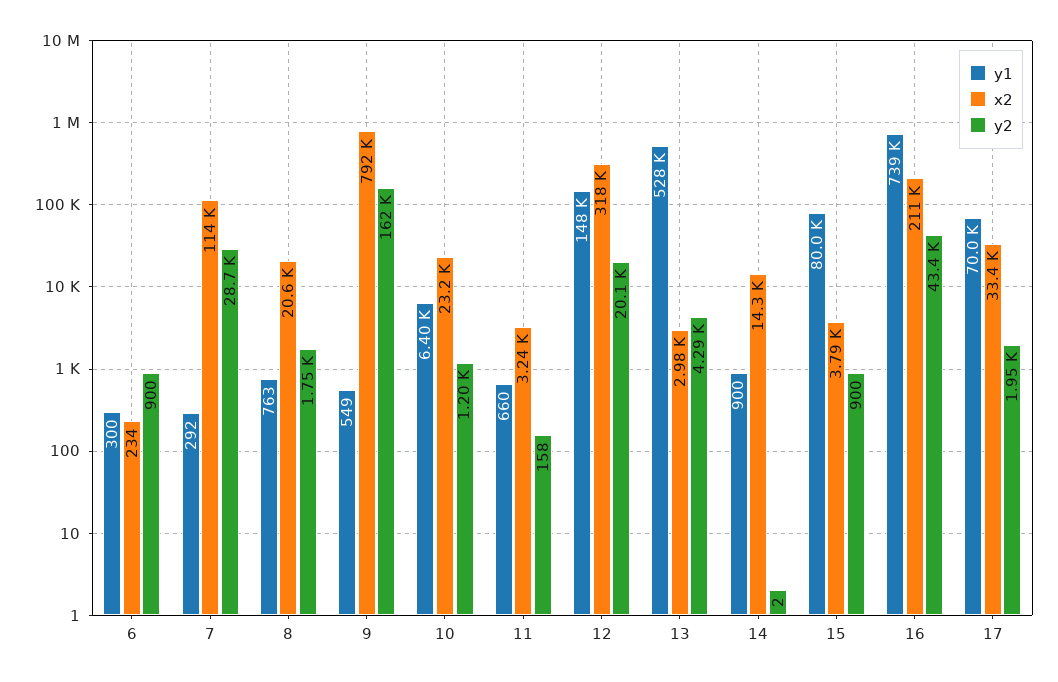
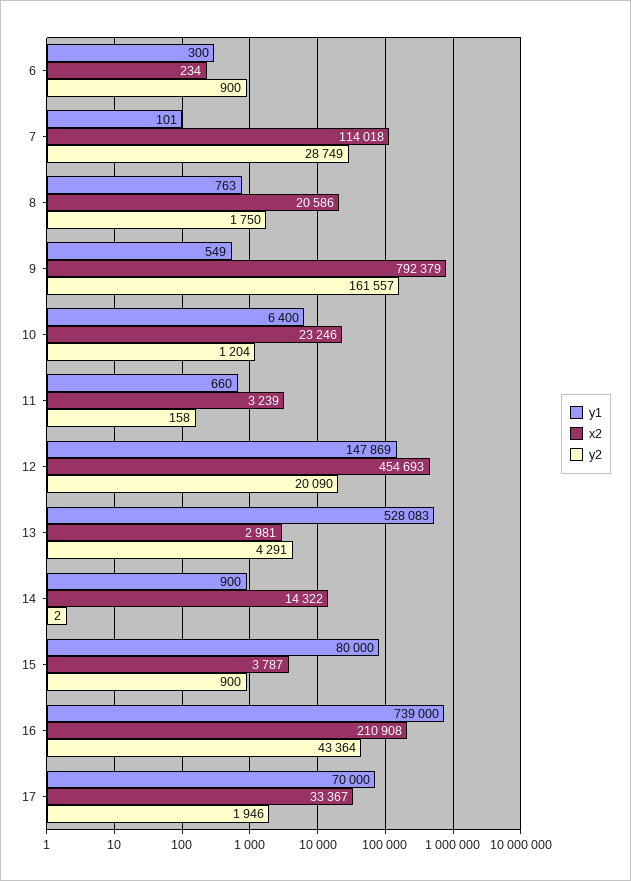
y1, 7: 292 -> 101
x2, 12: 318000 -> 454693

